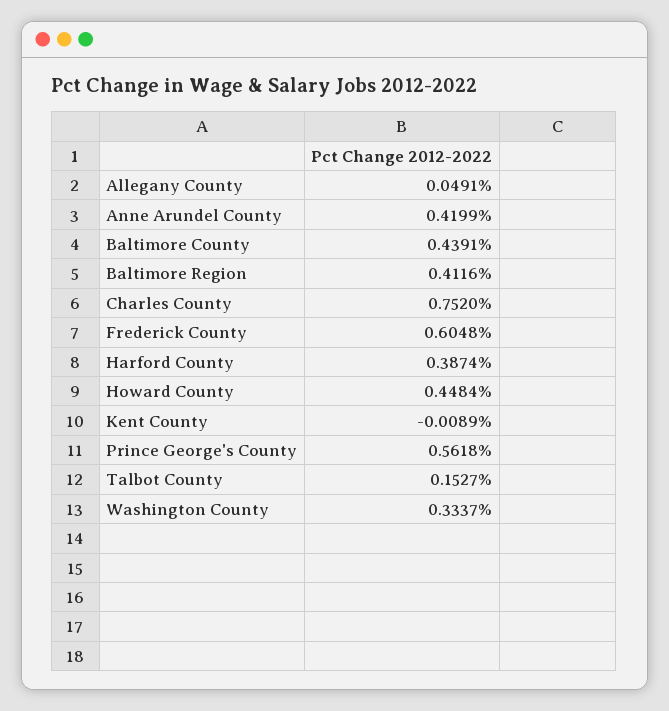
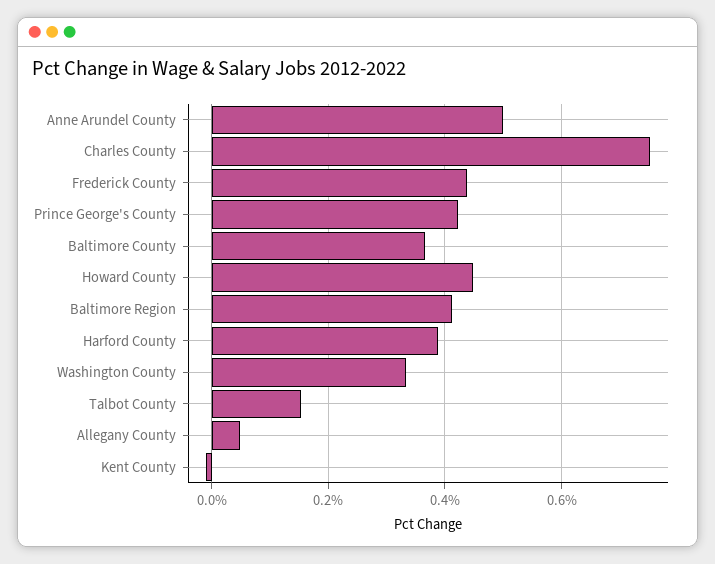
Anne Arundel County: 0.4199 -> 0.5
Baltimore County: 0.4391 -> 0.36
Frederick County: 0.6048 -> 0.44
Prince George's County: 0.5618 -> 0.42

